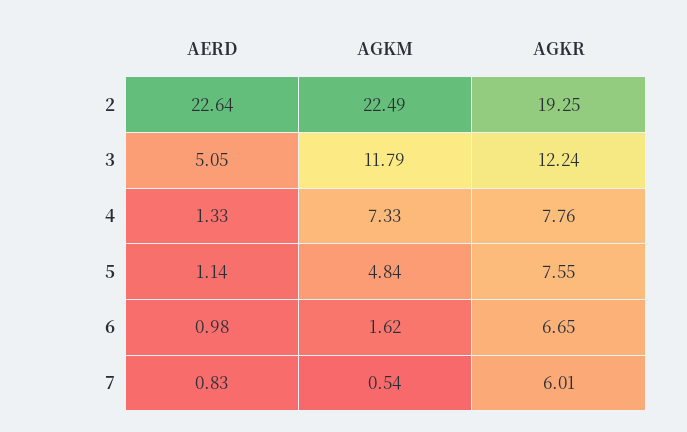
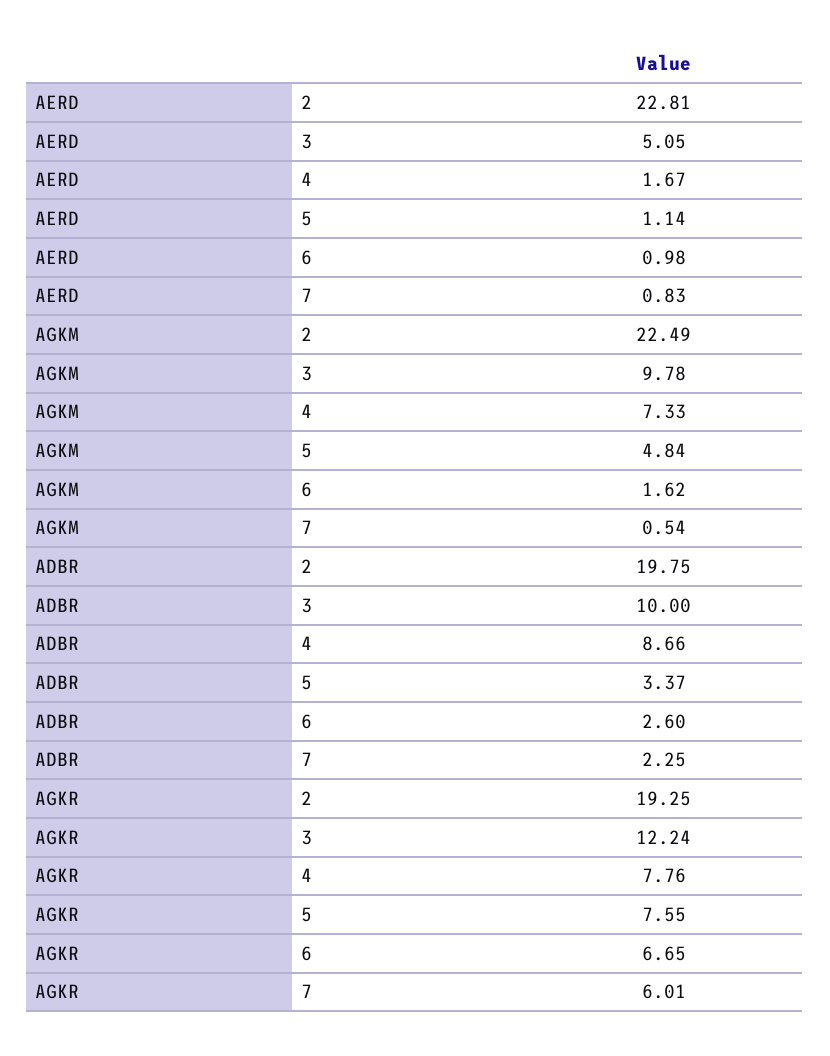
AERD, 2: 22.64 -> 22.81
AGKM, 3: 11.79 -> 9.78
AERD, 4: 1.33 -> 1.67
ADBR, 2: none -> 19.75
ADBR, 3: none -> 10
ADBR, 4: none -> 8.66
ADBR, 5: none -> 3.37
ADBR, 6: none -> 2.6
ADBR, 7: none -> 2.25

